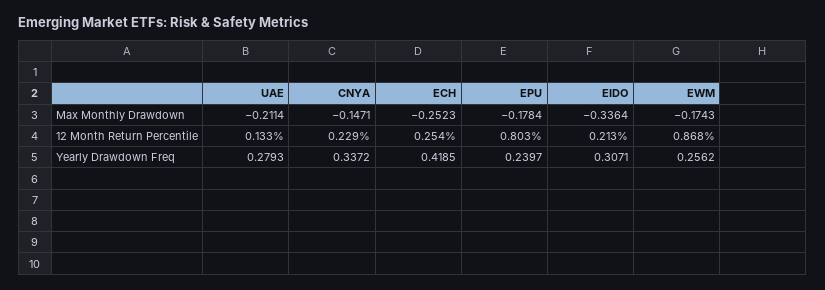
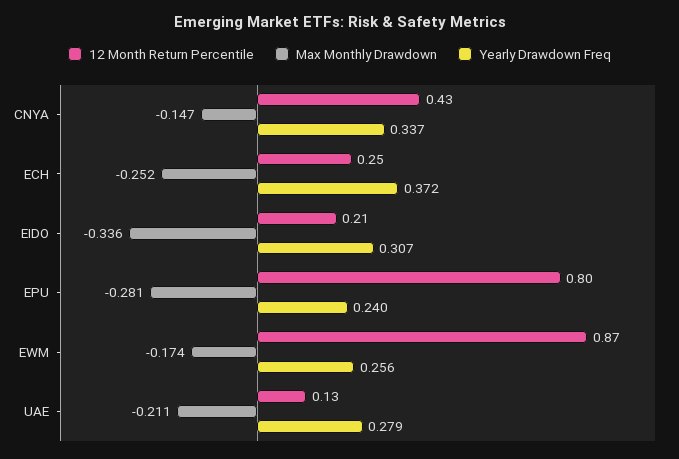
Max Monthly Drawdown, EPU: -0.1784 -> -0.281
12 Month Return Percentile, CNYA: 0.229 -> 0.43
Yearly Drawdown Freq, ECH: 0.4185 -> 0.372

